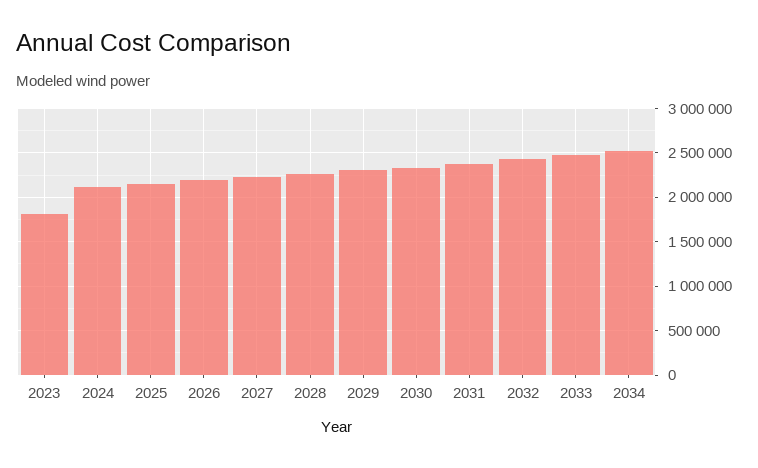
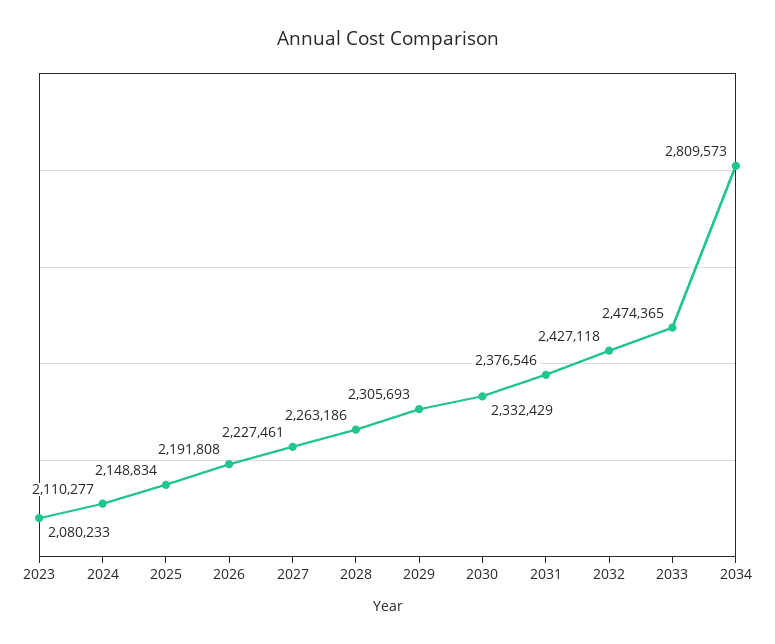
2023: 1800000 -> 2080233
2034: 2500000 -> 2809573

